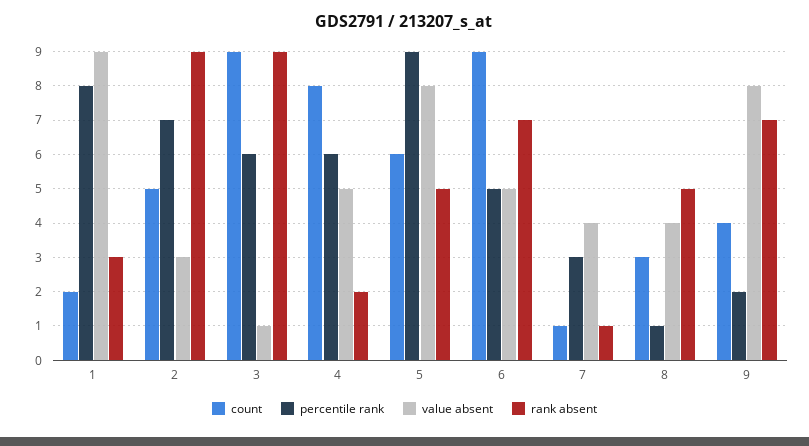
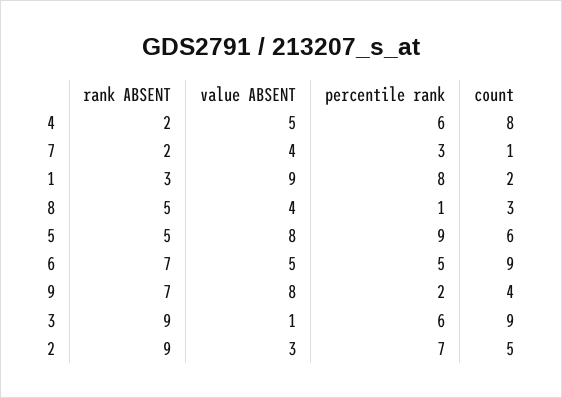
rank absent, 7: 1 -> 2

